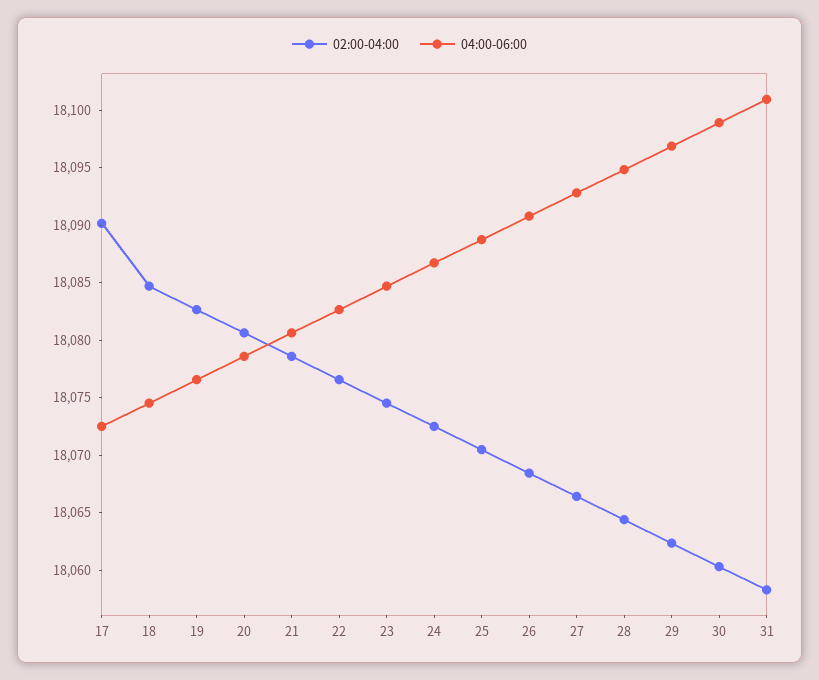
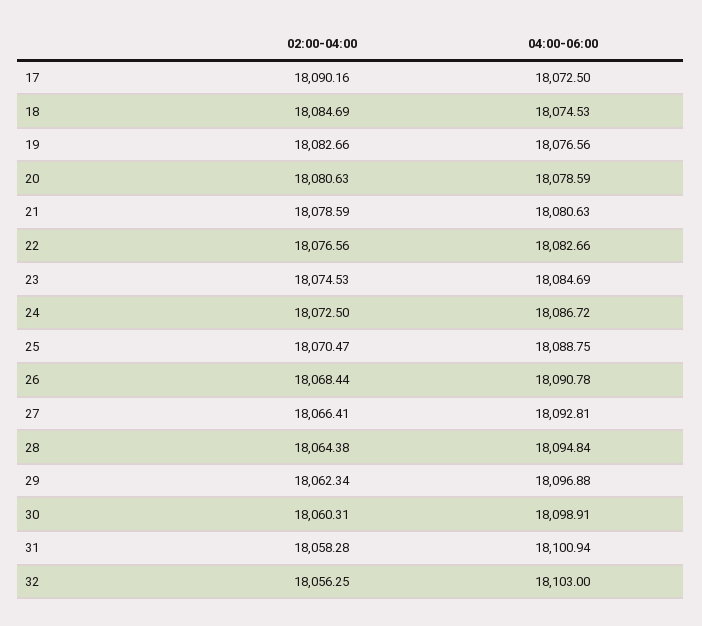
02:00-04:00, 32: none -> 18056.25
04:00-06:00, 32: none -> 18103

